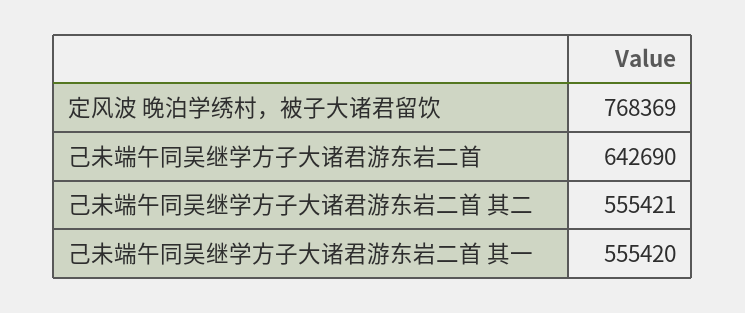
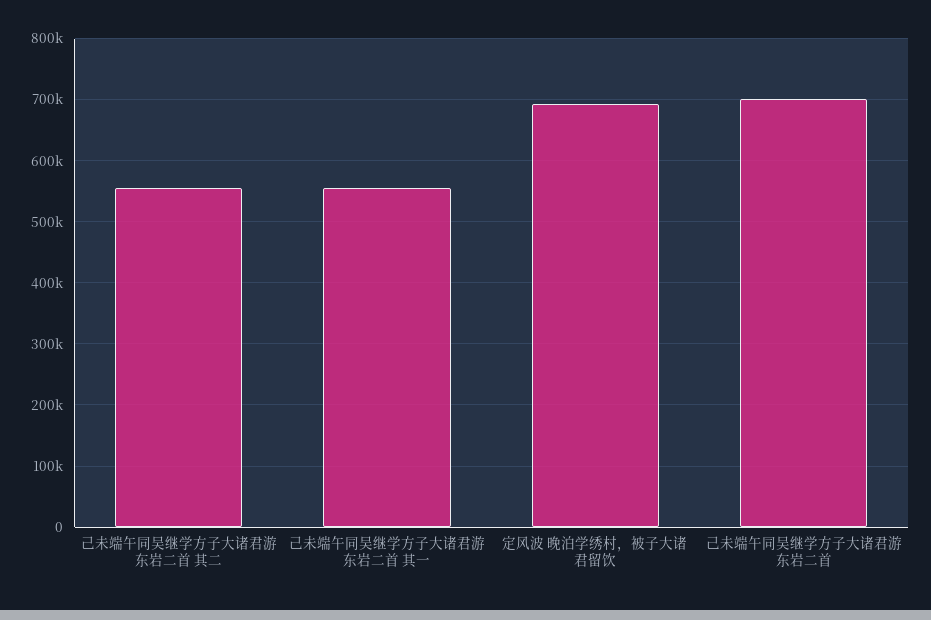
定风波 晚泊学绣村，被子大诸君留饮: 768369 -> 690000
己未端午同吴继学方子大诸君游东岩二首: 642690 -> 700000

